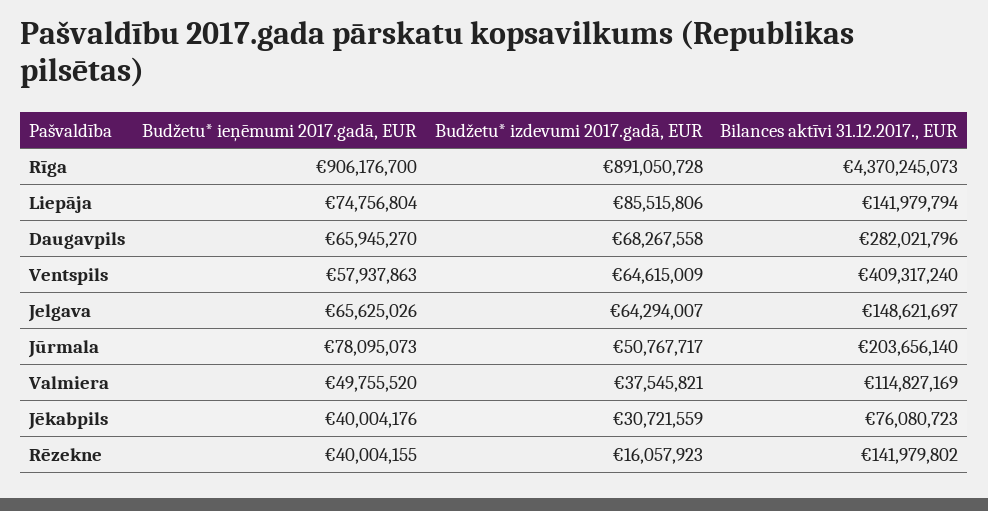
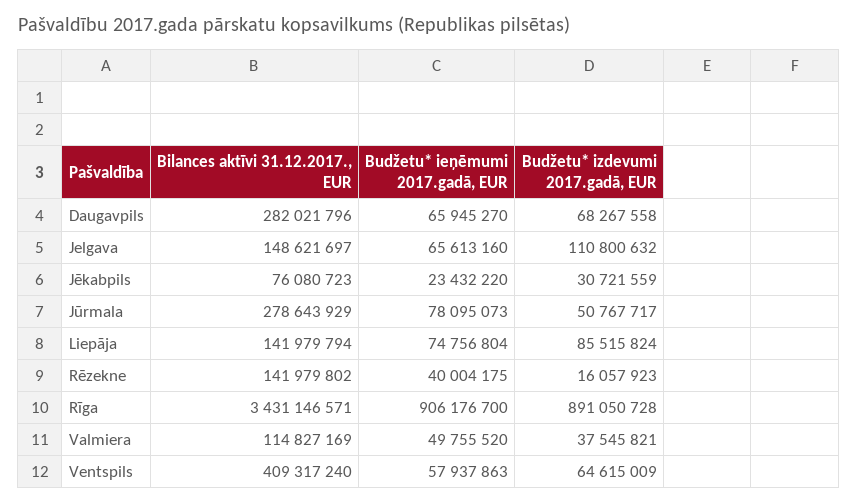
Bilances aktīvi 31.12.2017., EUR, Rīga: 4370245073 -> 3431146571
Budžetu* izdevumi 2017.gadā, EUR, Liepāja: 85515806 -> 85515824
Budžetu* ieņēmumi 2017.gadā, EUR, Jelgava: 65625026 -> 65613160
Budžetu* izdevumi 2017.gadā, EUR, Jelgava: 64294007 -> 110800632
Bilances aktīvi 31.12.2017., EUR, Jūrmala: 203656140 -> 278643929
Budžetu* ieņēmumi 2017.gadā, EUR, Jēkabpils: 40004176 -> 23432220
Budžetu* ieņēmumi 2017.gadā, EUR, Rēzekne: 40004155 -> 40004175

